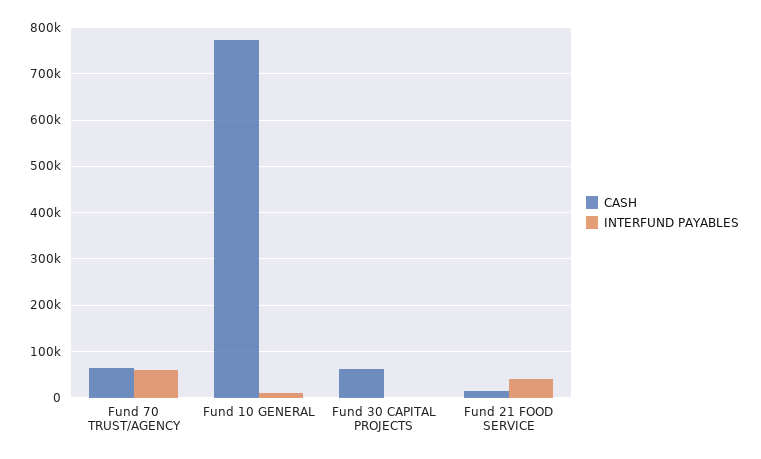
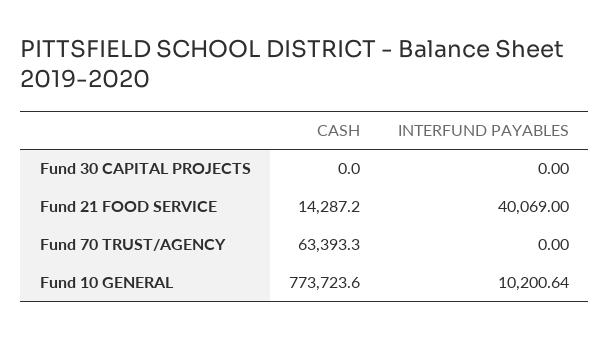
INTERFUND PAYABLES, Fund 70 TRUST/AGENCY: 60000 -> 0
CASH, Fund 30 CAPITAL PROJECTS: 60000 -> 0

